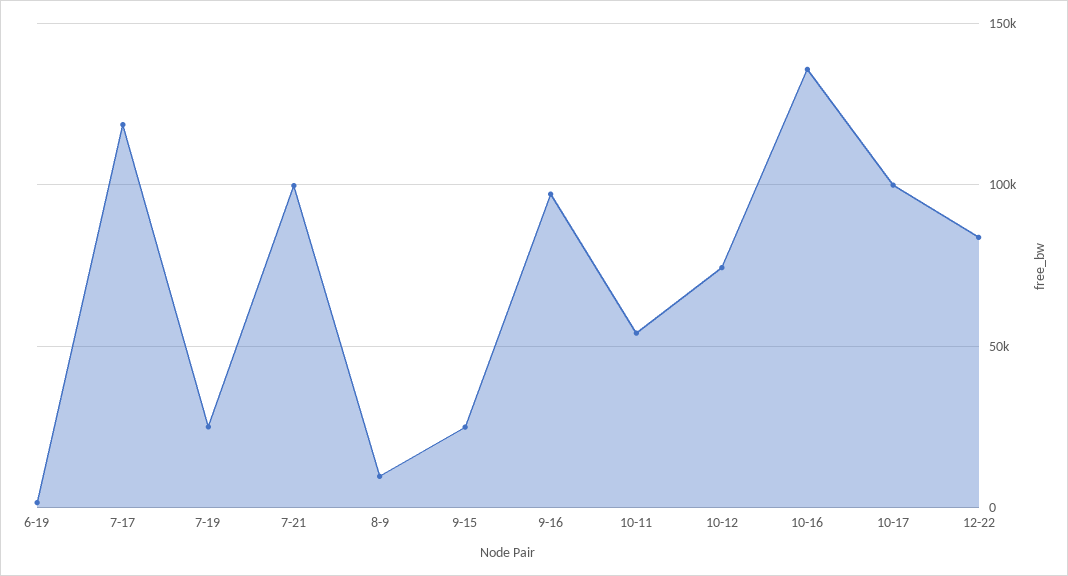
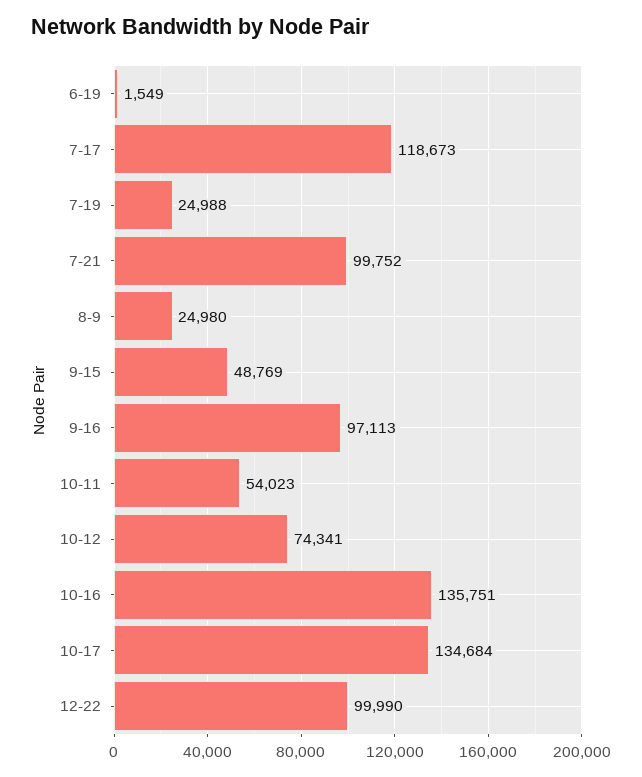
8-9: 10000 -> 24980
9-15: 25000 -> 48769
10-17: 100000 -> 134684
12-22: 85000 -> 99990

